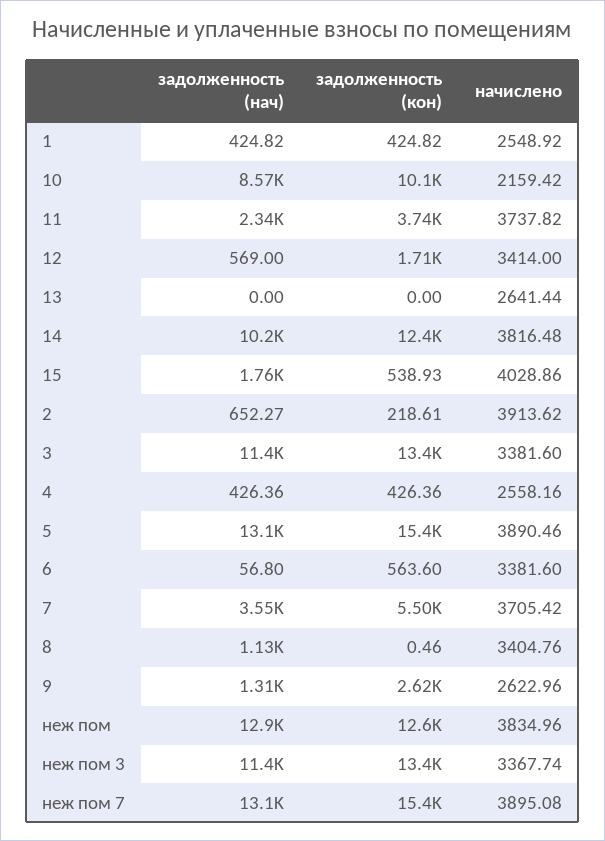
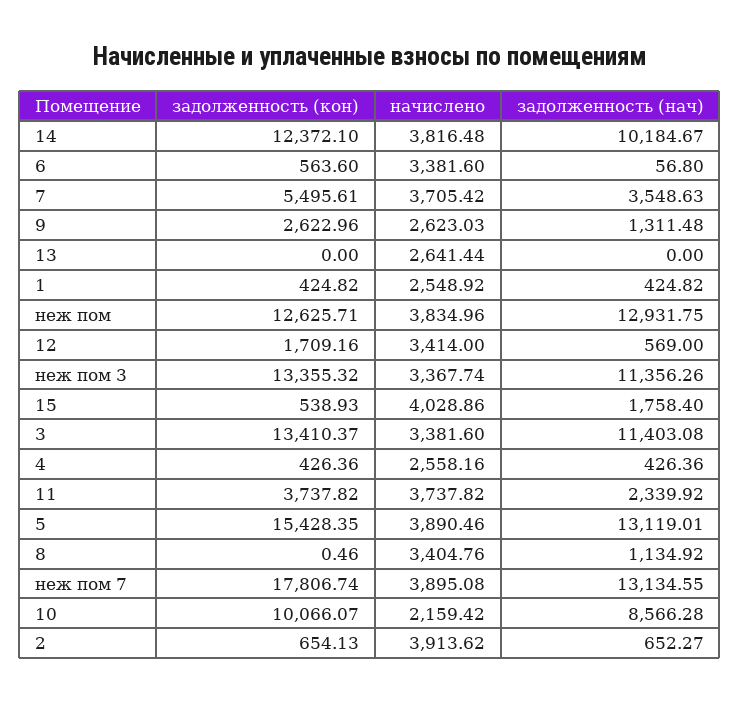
задолженность (кон), 2: 218.61 -> 654.13
начислено, 9: 2622.96 -> 2623.03
задолженность (кон), неж пом 7: 15400 -> 17806.74

